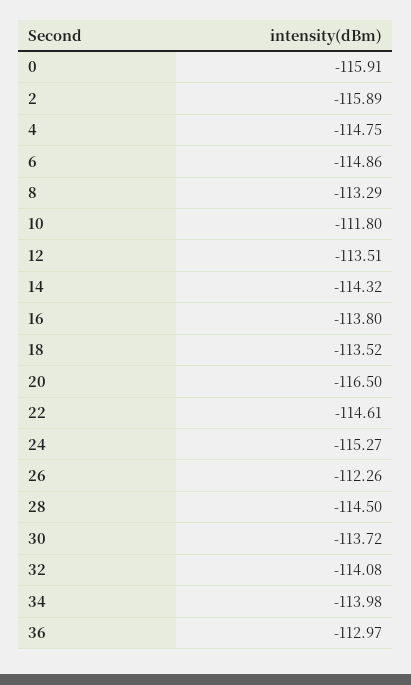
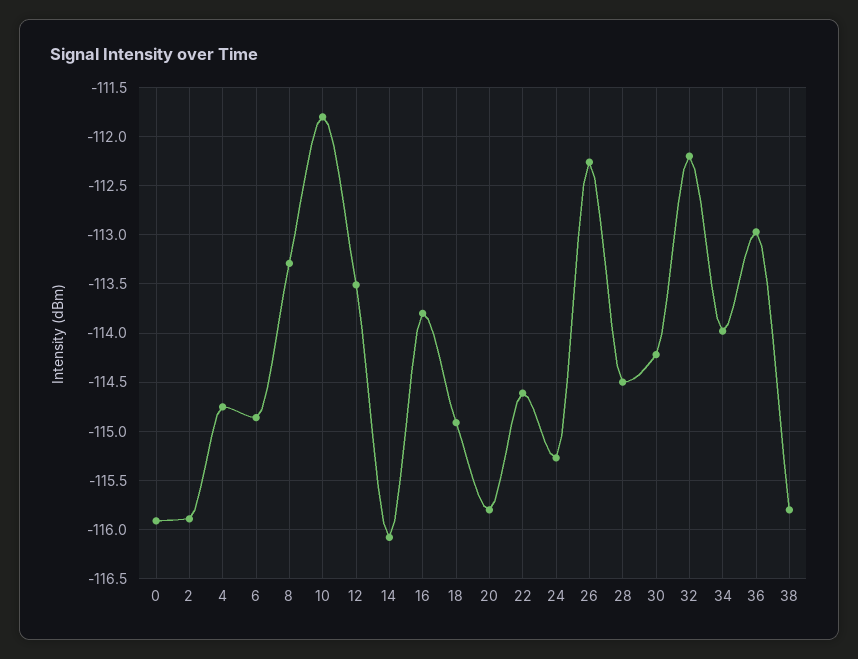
14: -114.32 -> -116.1
18: -113.52 -> -114.9
20: -116.5 -> -115.8
30: -113.72 -> -114.2
32: -114.08 -> -112.2
38: none -> -115.8

